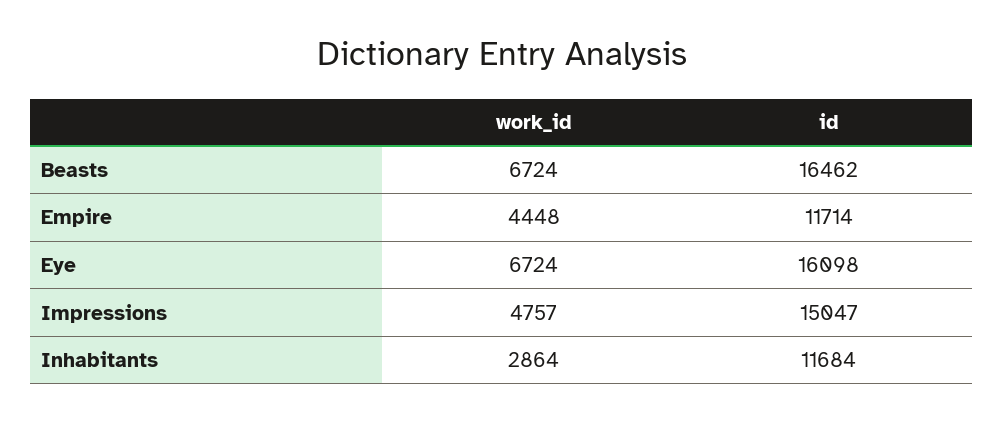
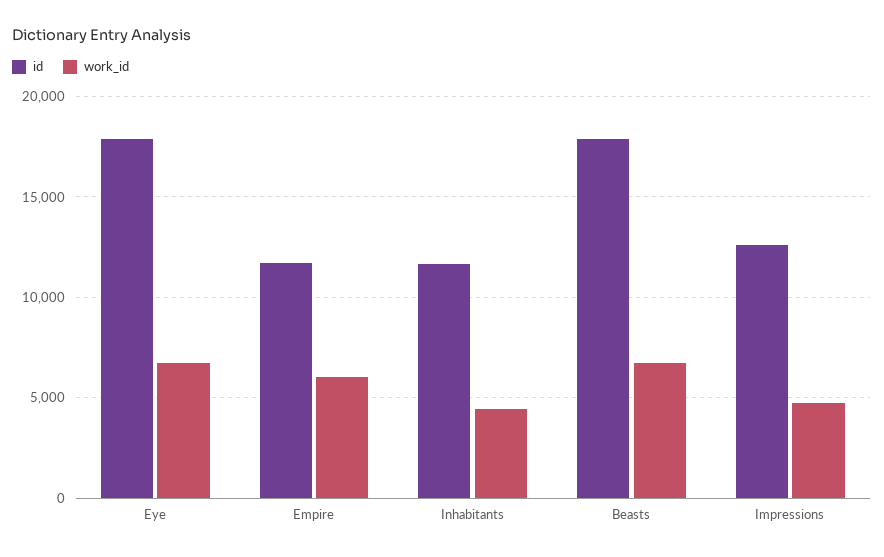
id, Beasts: 16462 -> 18000
work_id, Empire: 4448 -> 6000
id, Eye: 16098 -> 18000
id, Impressions: 15047 -> 12500
work_id, Inhabitants: 2864 -> 4500

